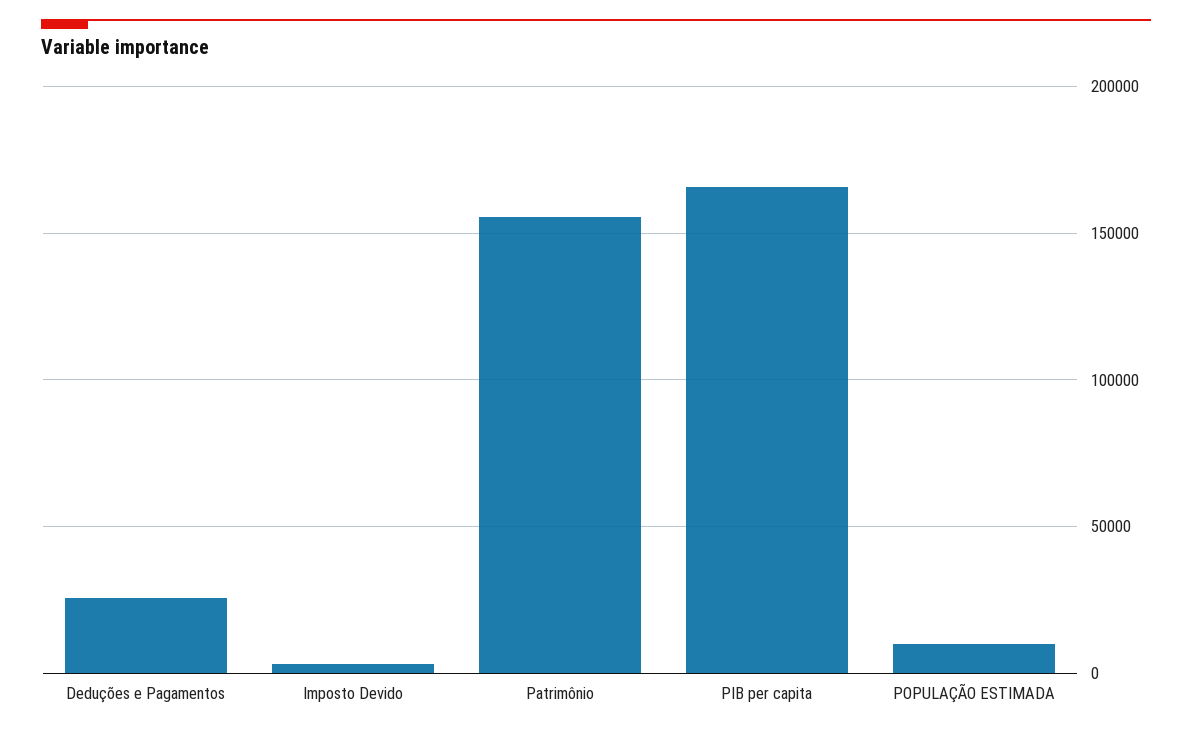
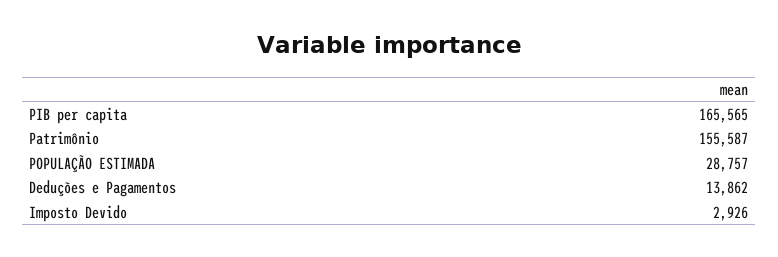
Deduções e Pagamentos: 25000 -> 13862
POPULAÇÃO ESTIMADA: 10000 -> 28757

